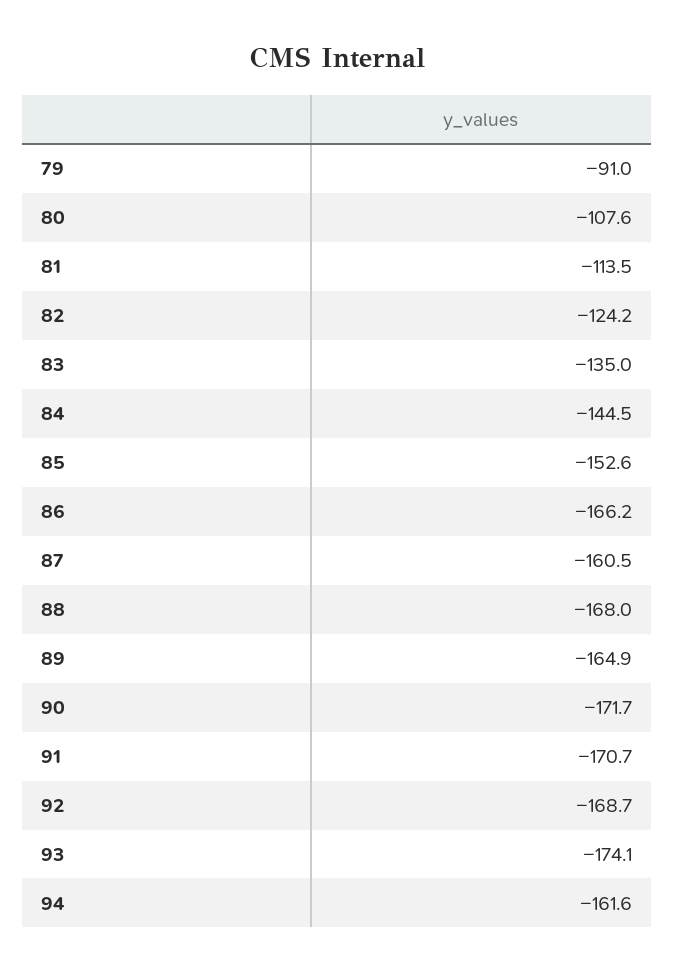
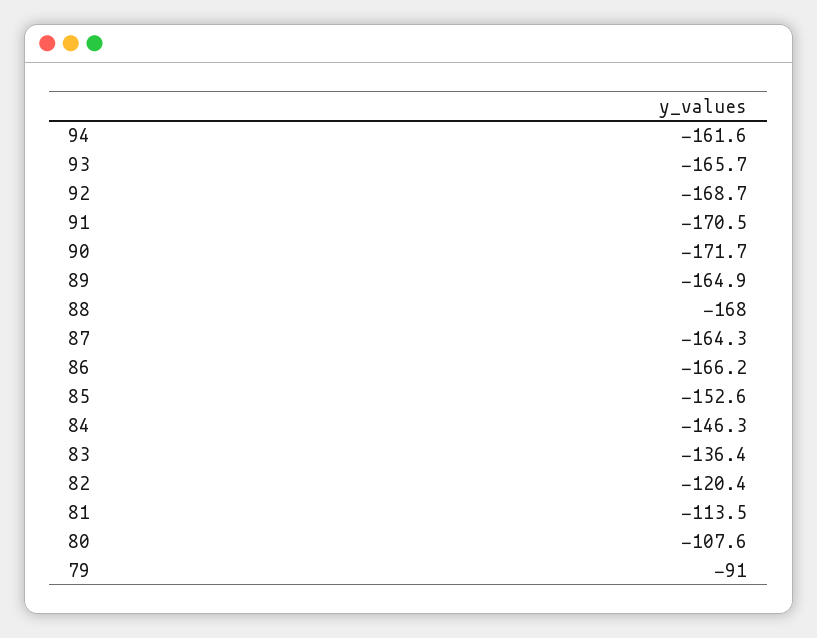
82: -124.2 -> -120.4
83: -135 -> -136.4
84: -144.5 -> -146.3
87: -160.5 -> -164.3
91: -170.7 -> -170.5
93: -174.1 -> -165.7

